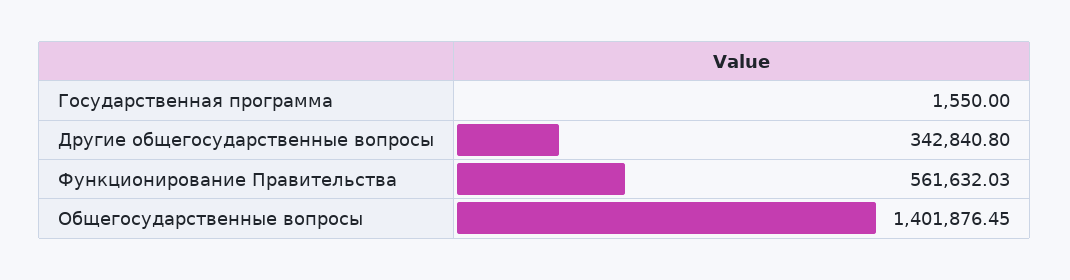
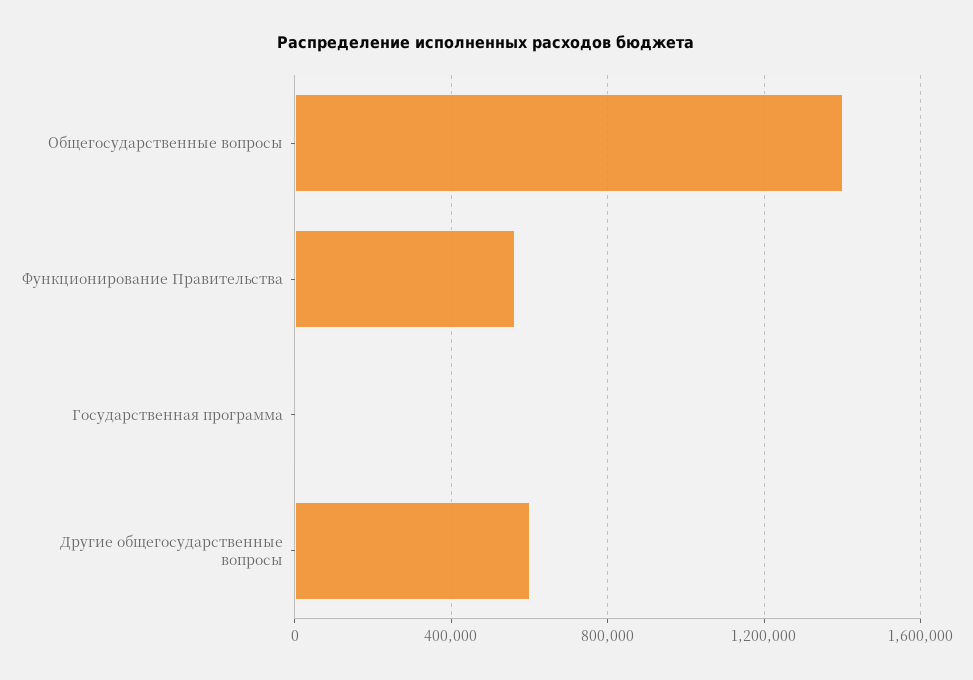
Другие общегосударственные вопросы: 342840.8 -> 600000

